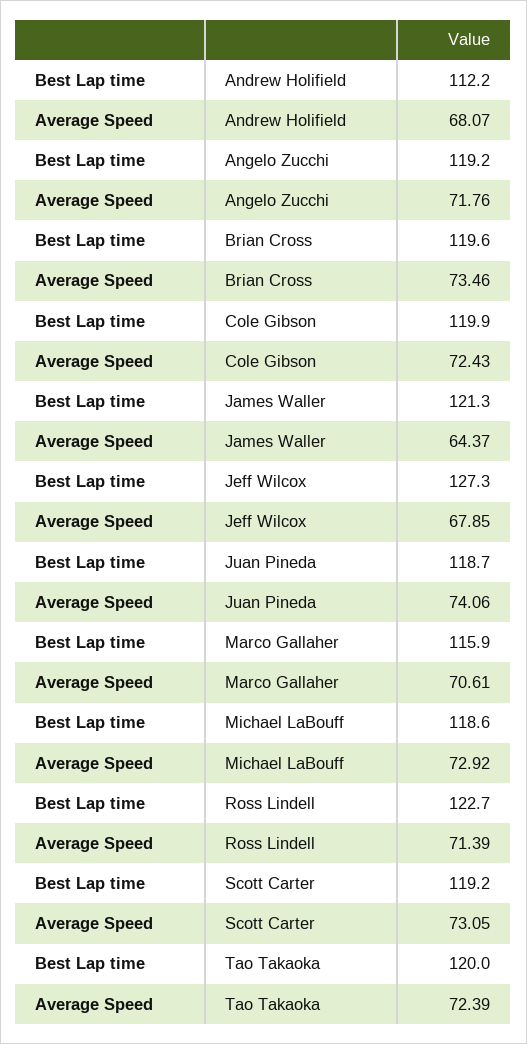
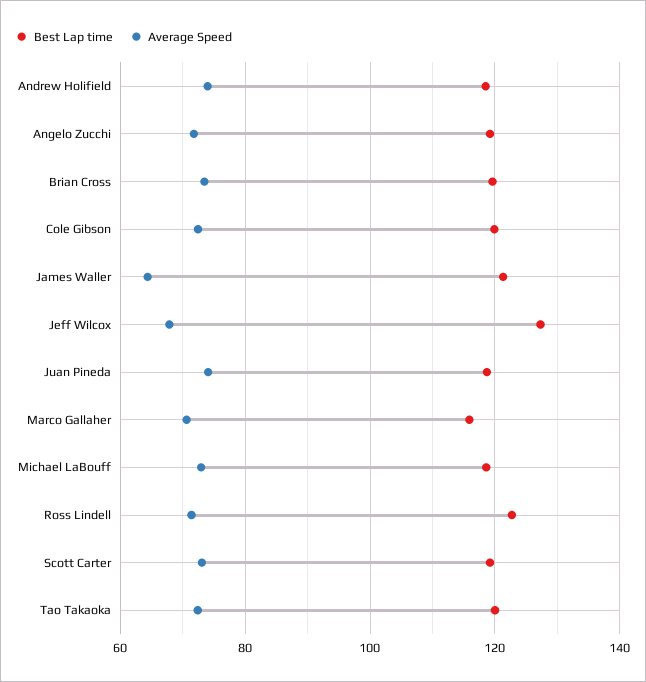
Best Lap time, Andrew Holifield: 112.2 -> 118
Average Speed, Andrew Holifield: 68.07 -> 74

